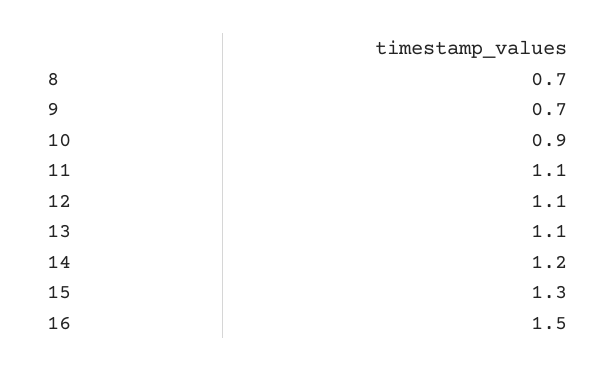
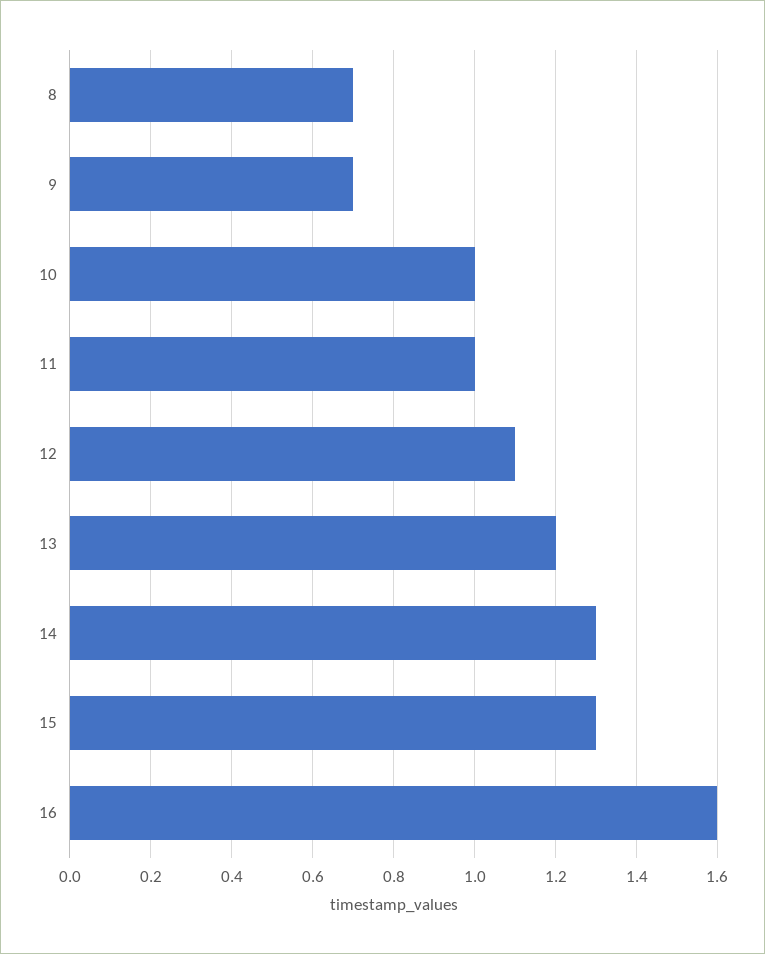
10: 0.9 -> 1
11: 1.1 -> 1
13: 1.1 -> 1.2
14: 1.2 -> 1.3
16: 1.5 -> 1.6

